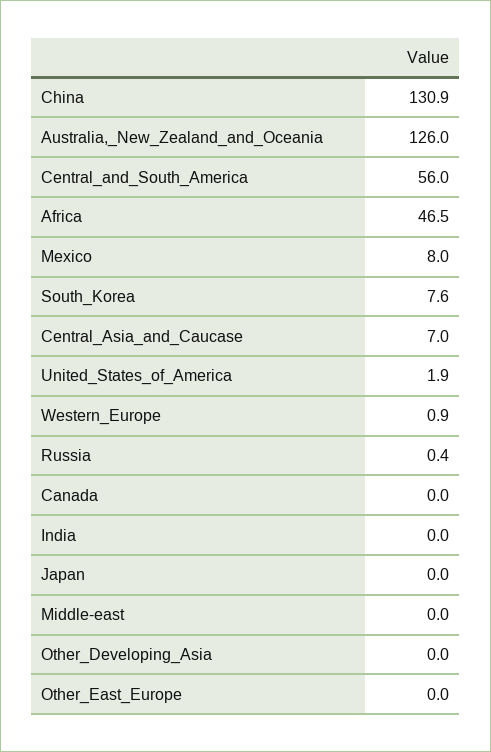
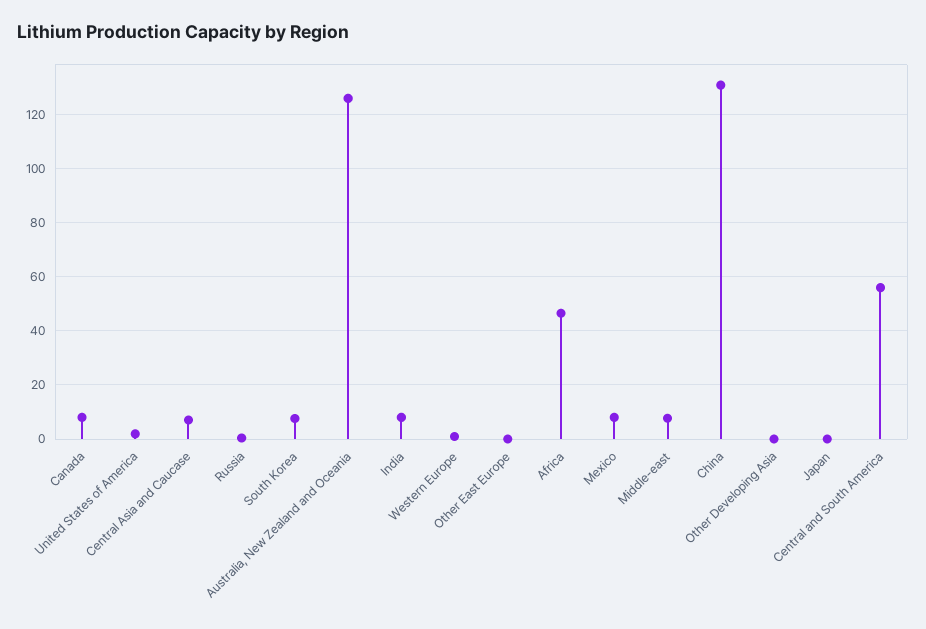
Canada: 0 -> 7.5
India: 0 -> 7.5
Middle-east: 0 -> 7.5

